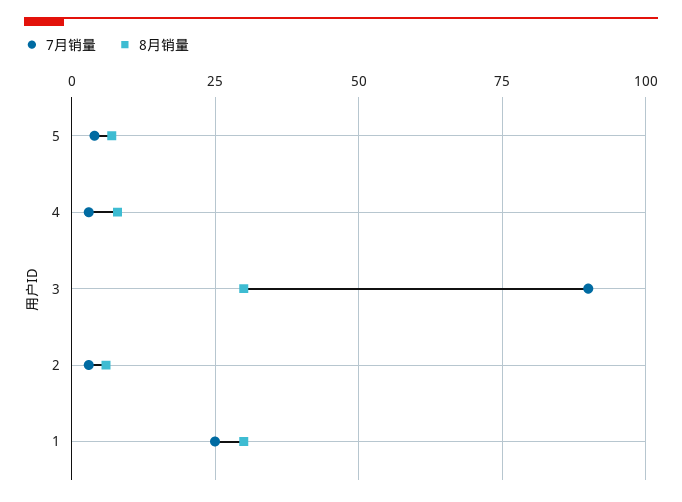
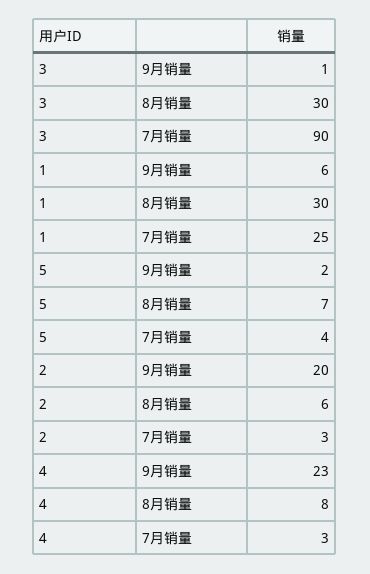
9月销量, 3: none -> 1
9月销量, 1: none -> 6
9月销量, 5: none -> 2
9月销量, 2: none -> 20
9月销量, 4: none -> 23

